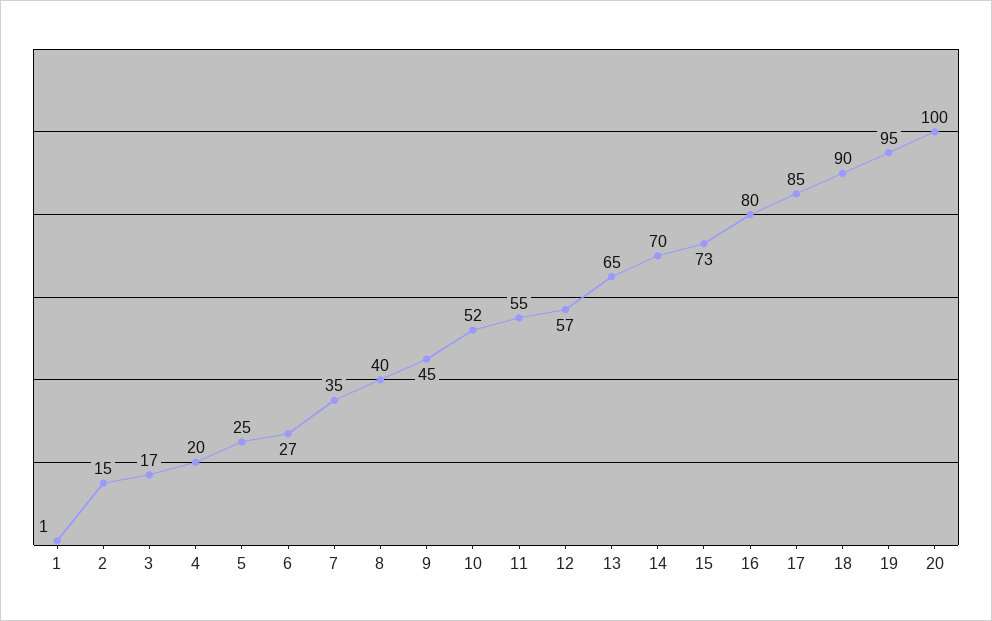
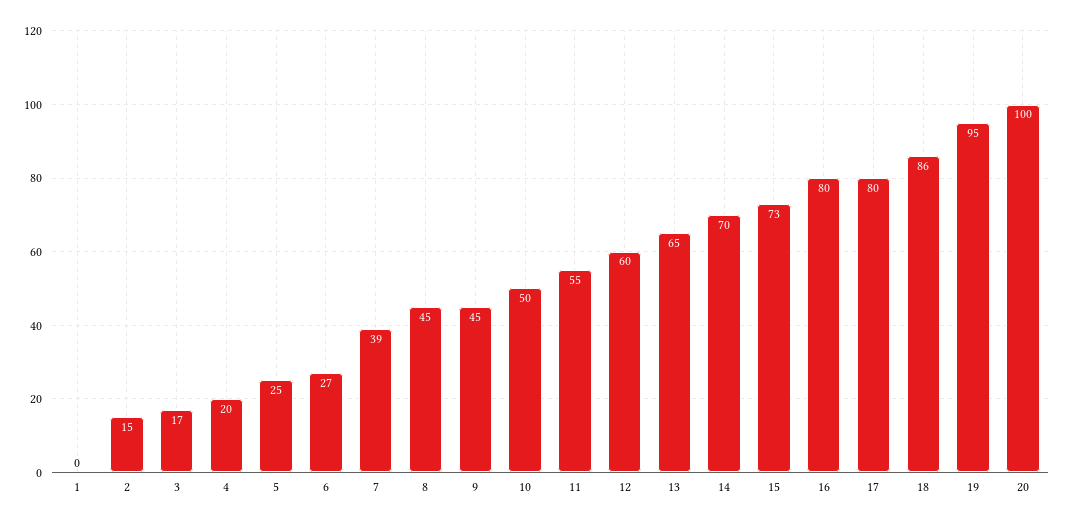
1: 1 -> 0
7: 35 -> 39
8: 40 -> 45
10: 52 -> 50
12: 57 -> 60
17: 85 -> 80
18: 90 -> 86

